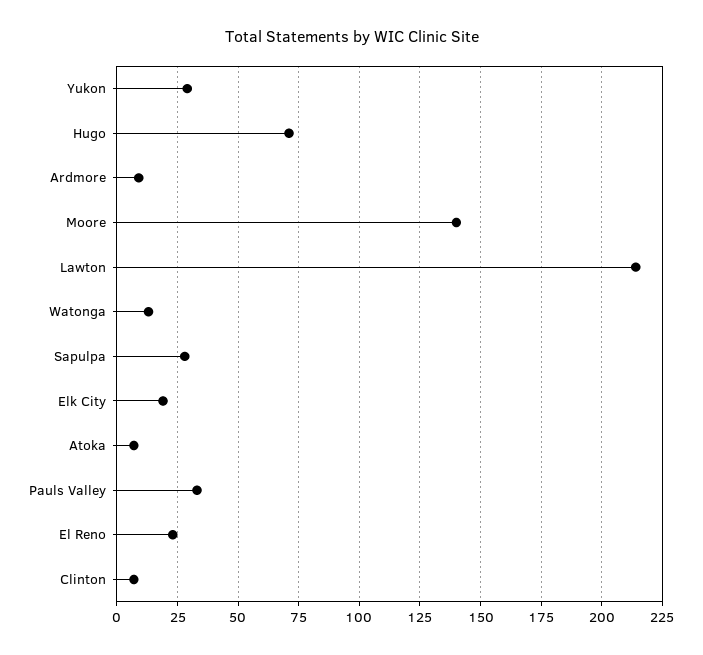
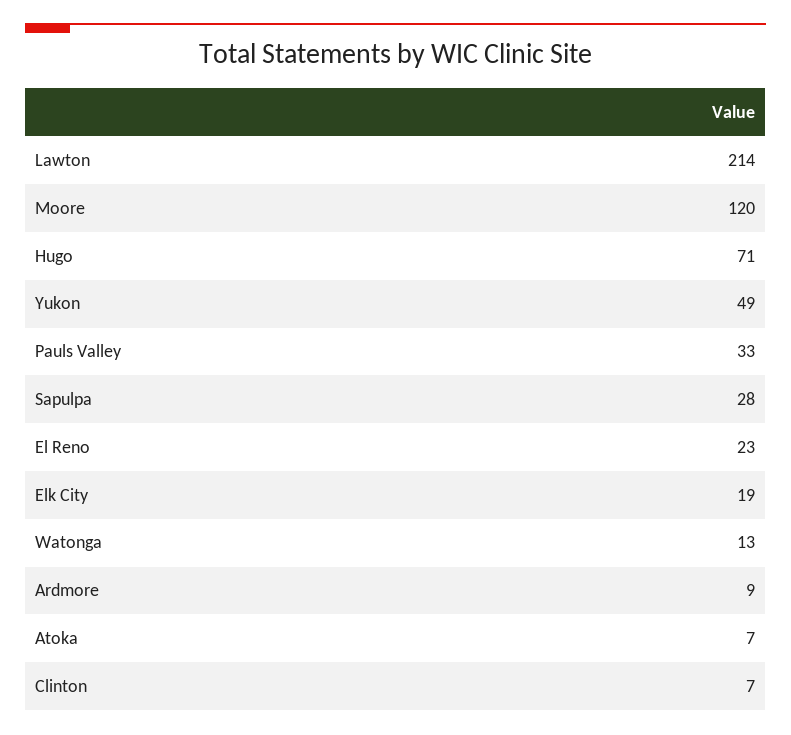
Yukon: 30 -> 49
Moore: 140 -> 120

